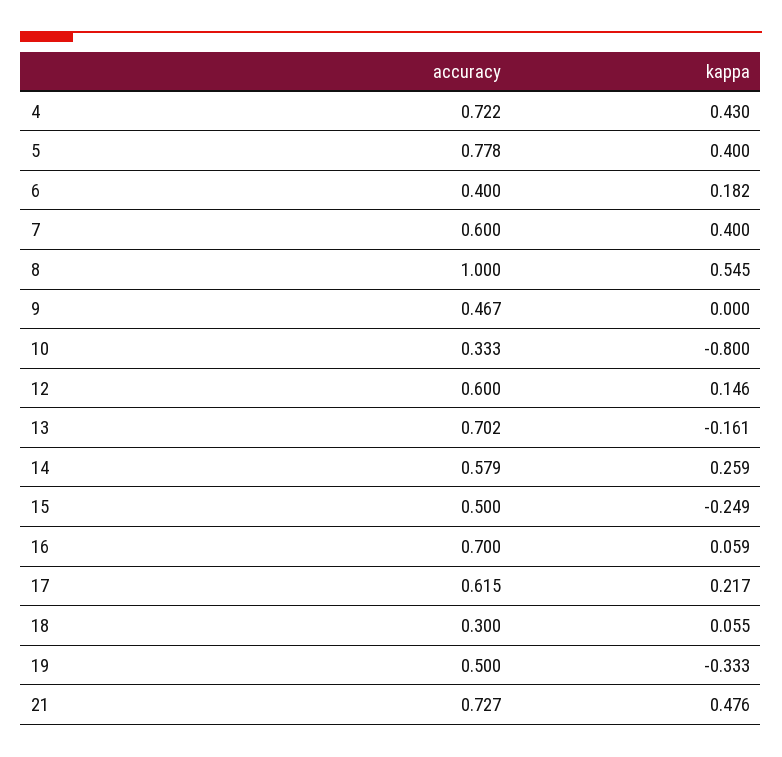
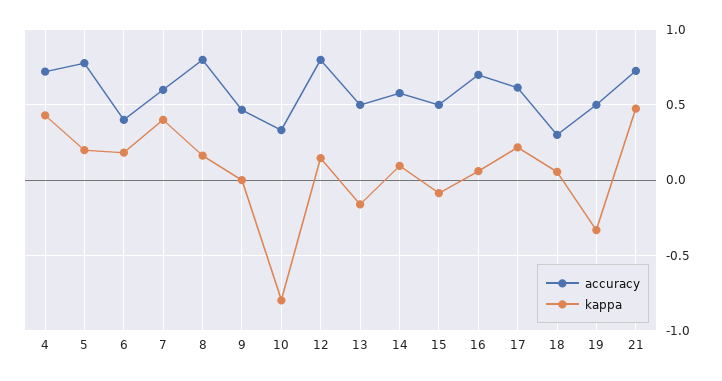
kappa, 5: 0.4 -> 0.2
accuracy, 8: 1 -> 0.8
kappa, 8: 0.545 -> 0.15
accuracy, 12: 0.6 -> 0.8
accuracy, 13: 0.702 -> 0.5
kappa, 14: 0.259 -> 0.1
kappa, 15: -0.249 -> -0.1

